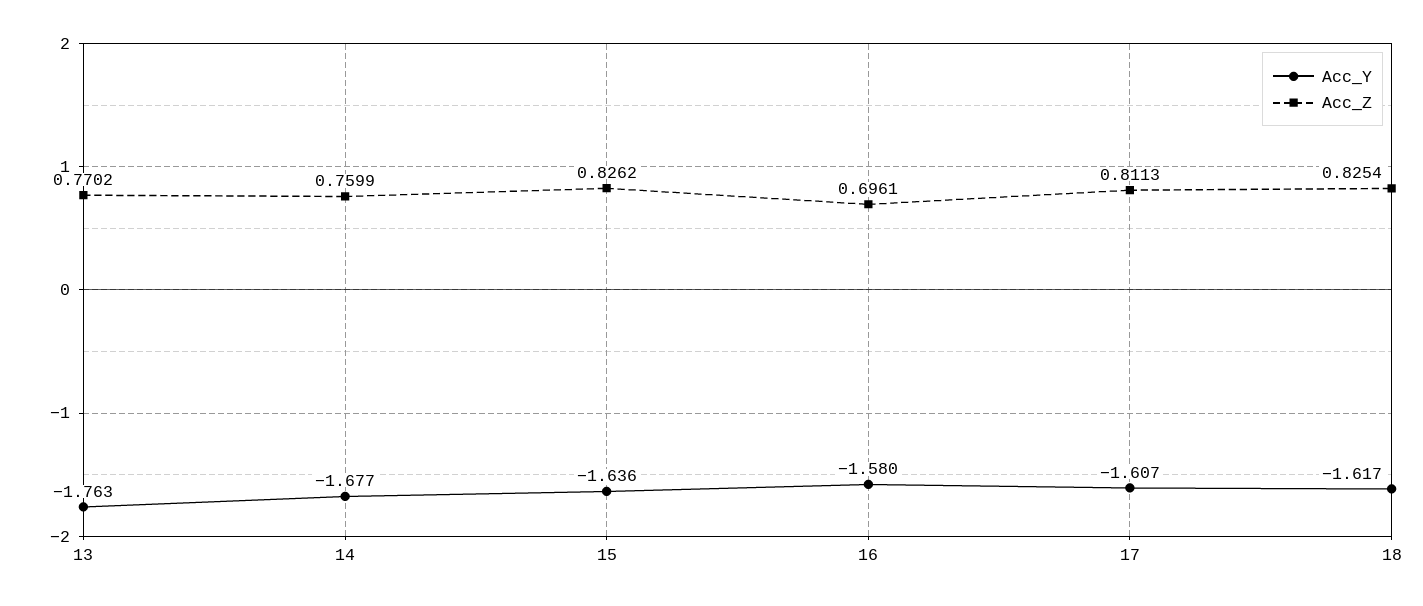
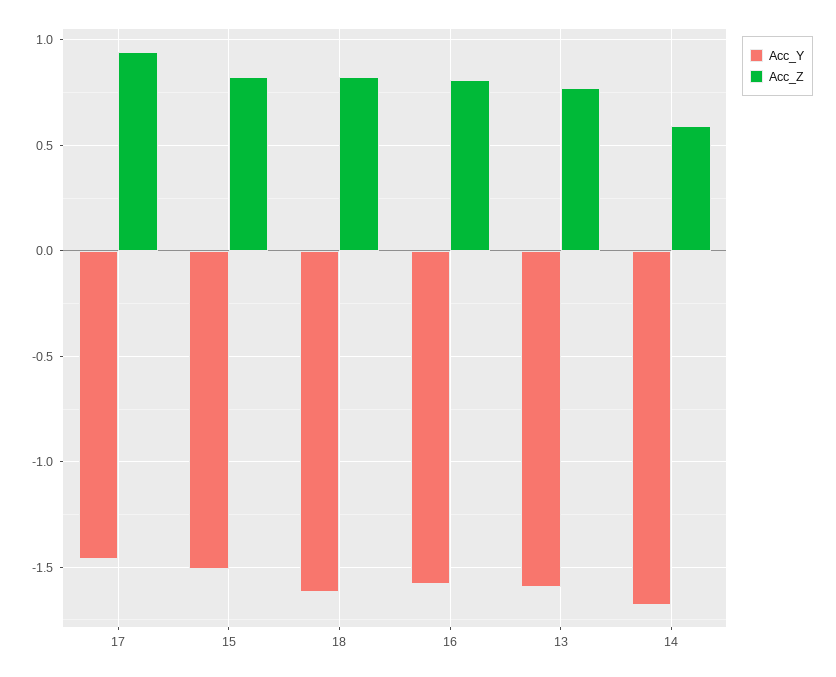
Acc_Y, 13: -1.763 -> -1.6
Acc_Z, 14: 0.7599 -> 0.6
Acc_Y, 15: -1.636 -> -1.5
Acc_Z, 16: 0.6961 -> 0.8
Acc_Y, 17: -1.607 -> -1.45
Acc_Z, 17: 0.8113 -> 0.95

